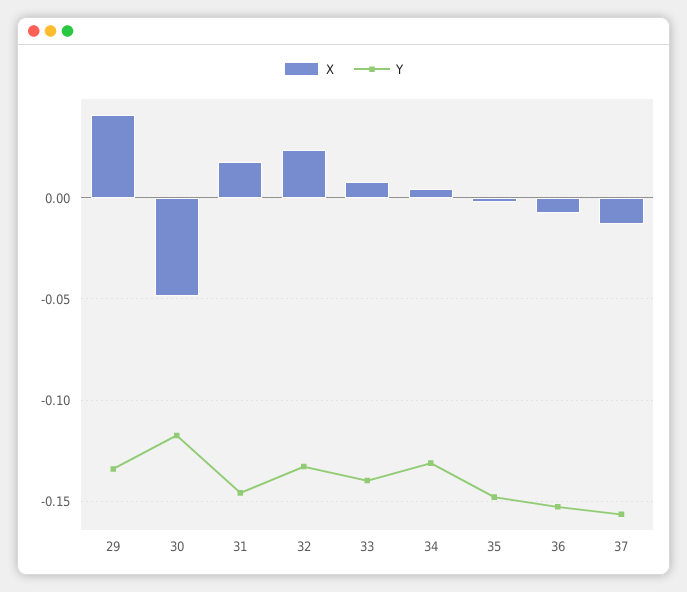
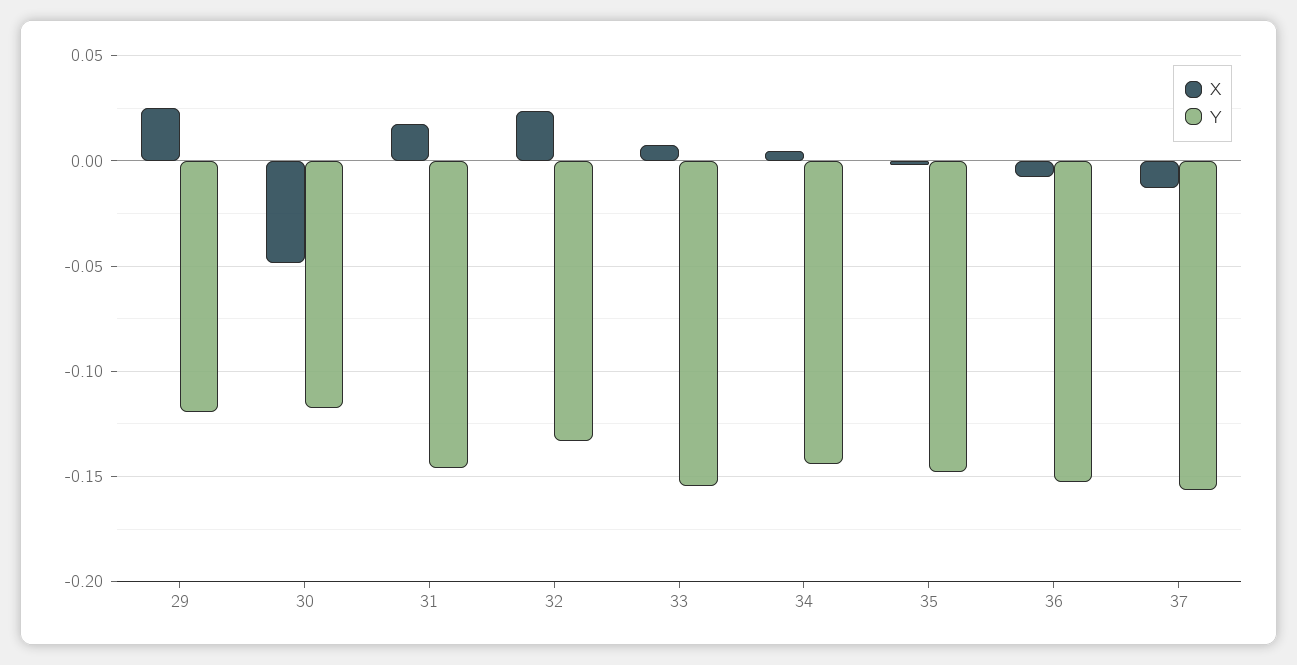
X, 29: 0.04 -> 0.025
Y, 29: -0.135 -> -0.12
Y, 33: -0.14 -> -0.155
Y, 34: -0.13 -> -0.145

